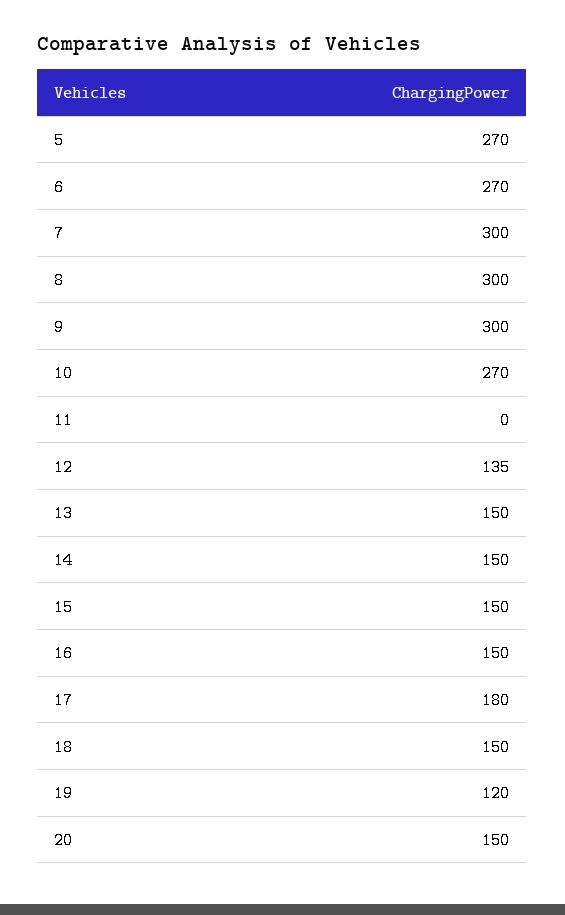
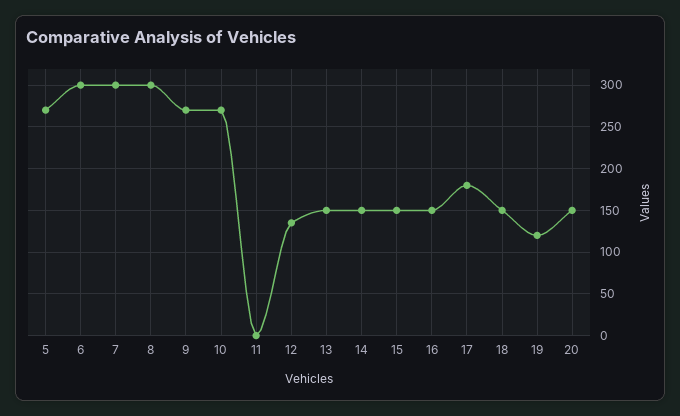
6: 270 -> 300
9: 300 -> 270

